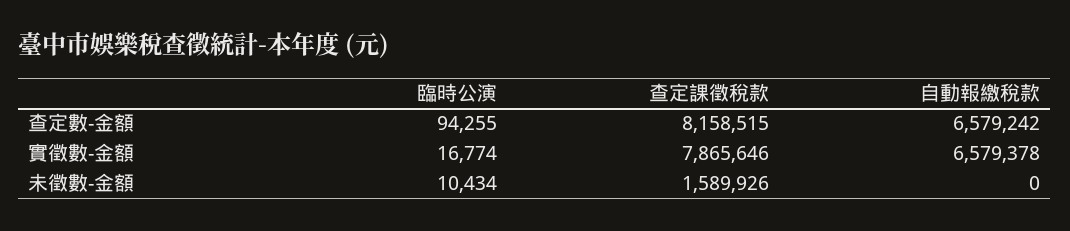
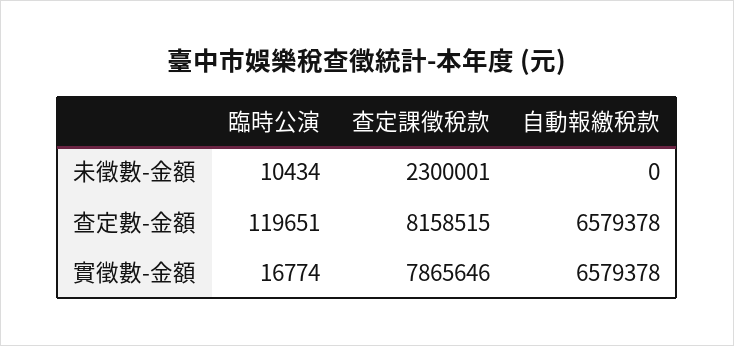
臨時公演, 查定數-金額: 94255 -> 119651
自動報繳稅款, 查定數-金額: 6579242 -> 6579378
查定課徵稅款, 未徵數-金額: 1589926 -> 2300001

